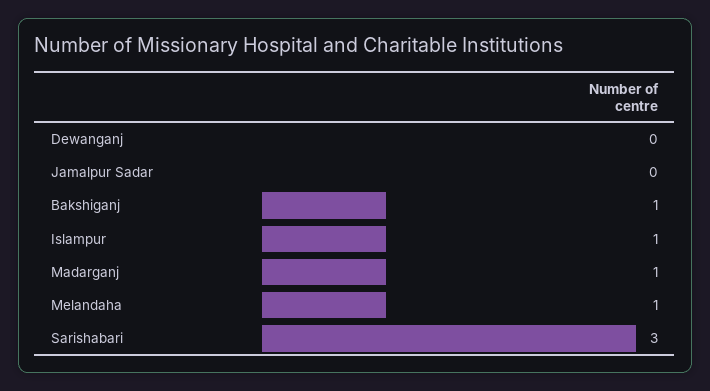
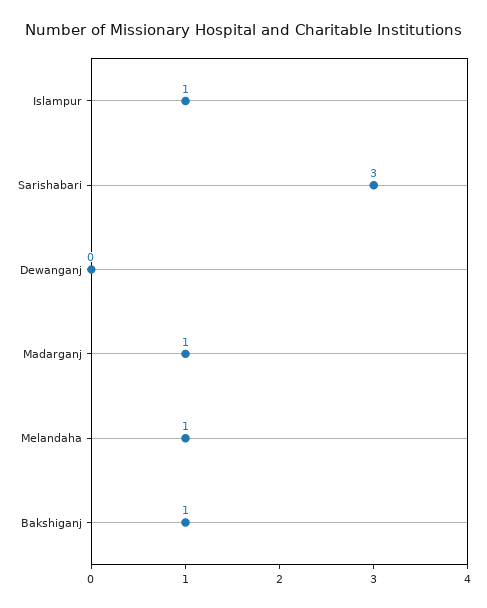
Jamalpur Sadar: 0 -> none

